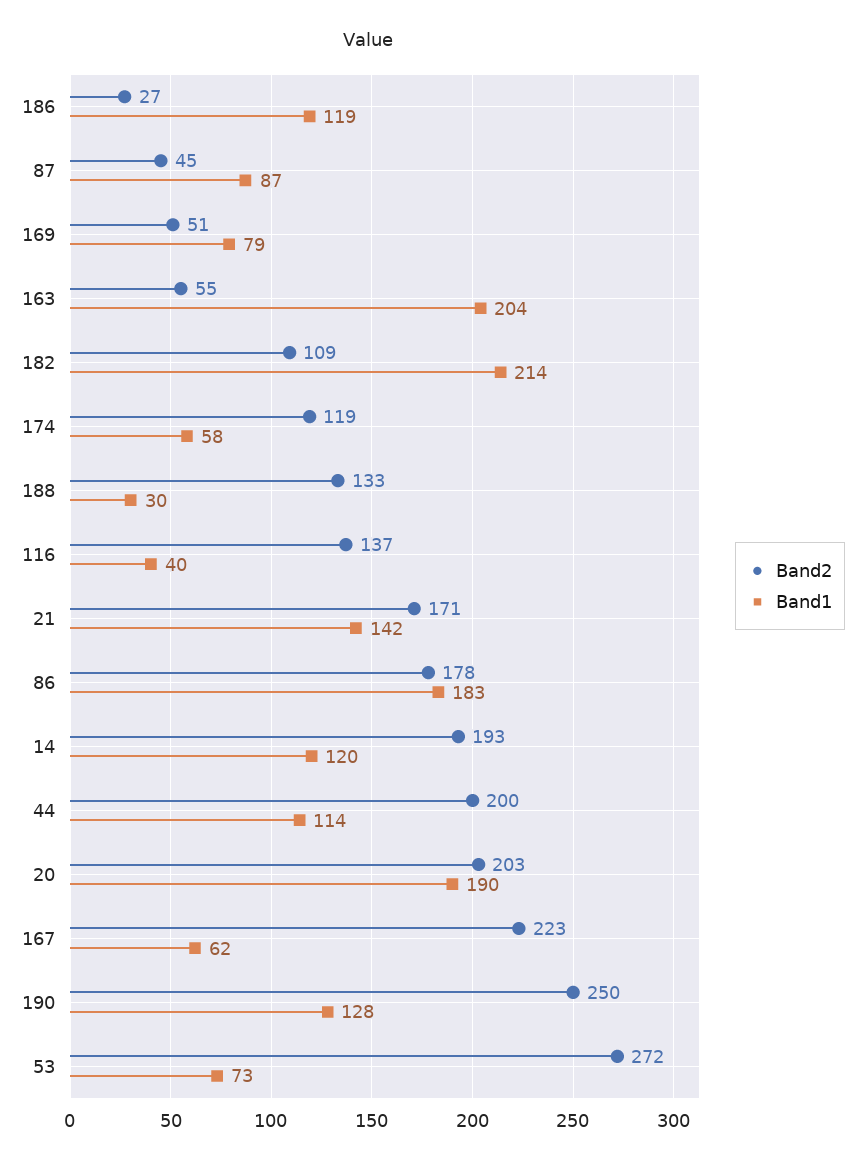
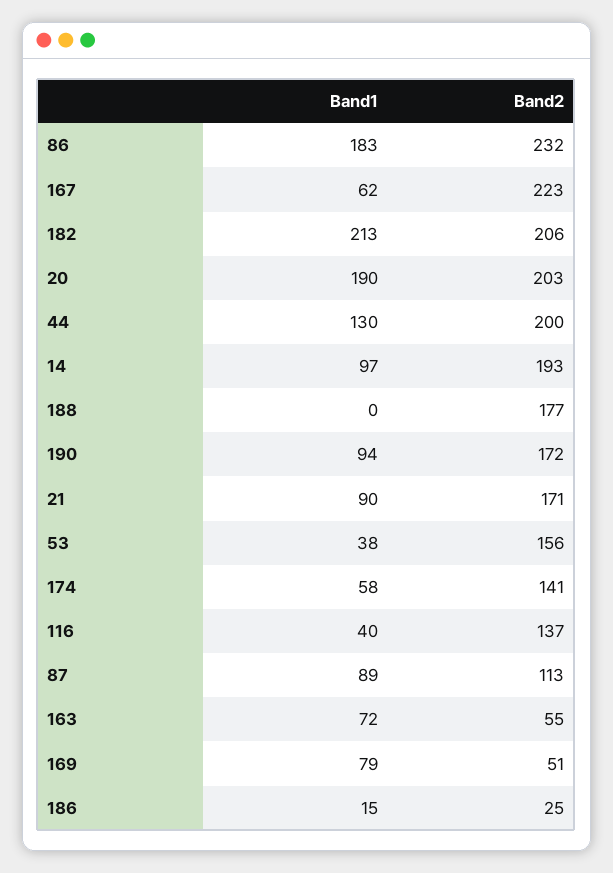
Band2, 186: 27 -> 25
Band1, 186: 119 -> 15
Band2, 87: 45 -> 113
Band1, 87: 87 -> 89
Band1, 163: 204 -> 72
Band2, 182: 109 -> 206
Band1, 182: 214 -> 213
Band2, 174: 119 -> 141
Band2, 188: 133 -> 177
Band1, 188: 30 -> 0
Band1, 21: 142 -> 90
Band2, 86: 178 -> 232
Band1, 14: 120 -> 97
Band1, 44: 114 -> 130
Band2, 190: 250 -> 172
Band1, 190: 128 -> 94
Band2, 53: 272 -> 156
Band1, 53: 73 -> 38

